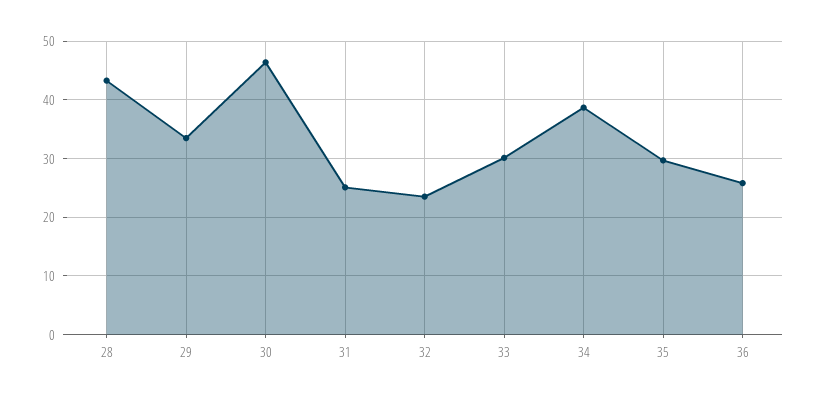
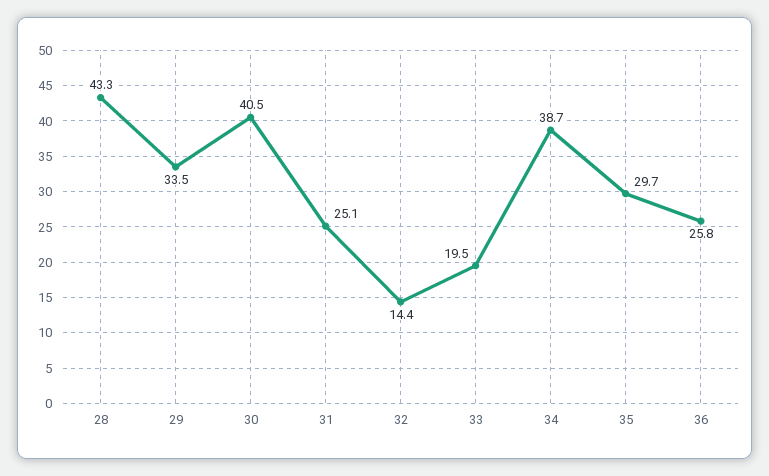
30: 46 -> 40.5
32: 24 -> 14.4
33: 30 -> 19.5

